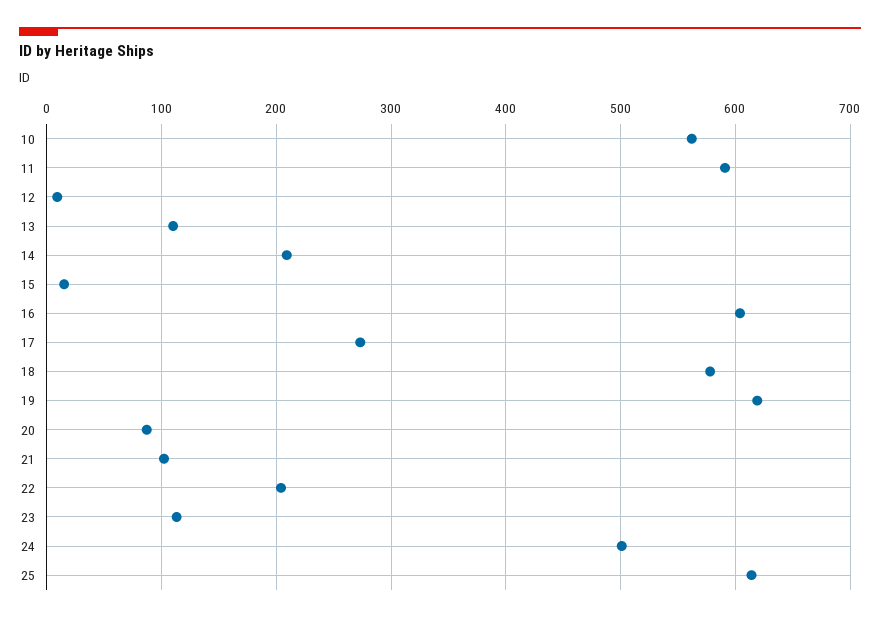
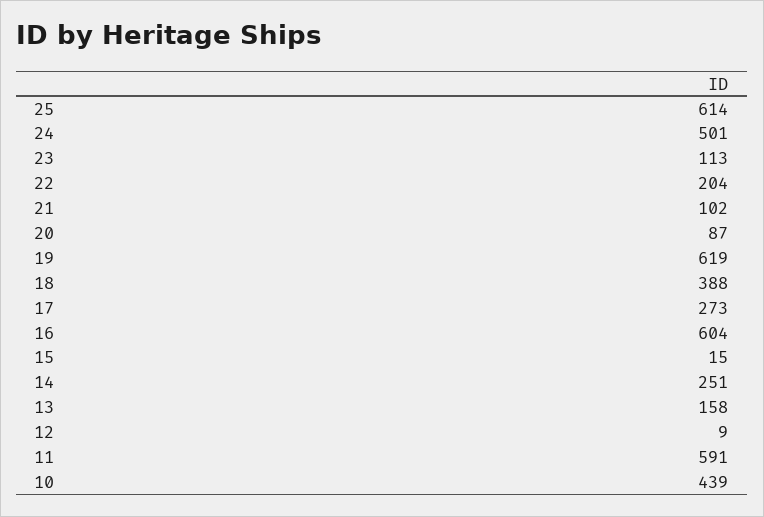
10: 560 -> 439
13: 110 -> 158
14: 210 -> 251
18: 580 -> 388

